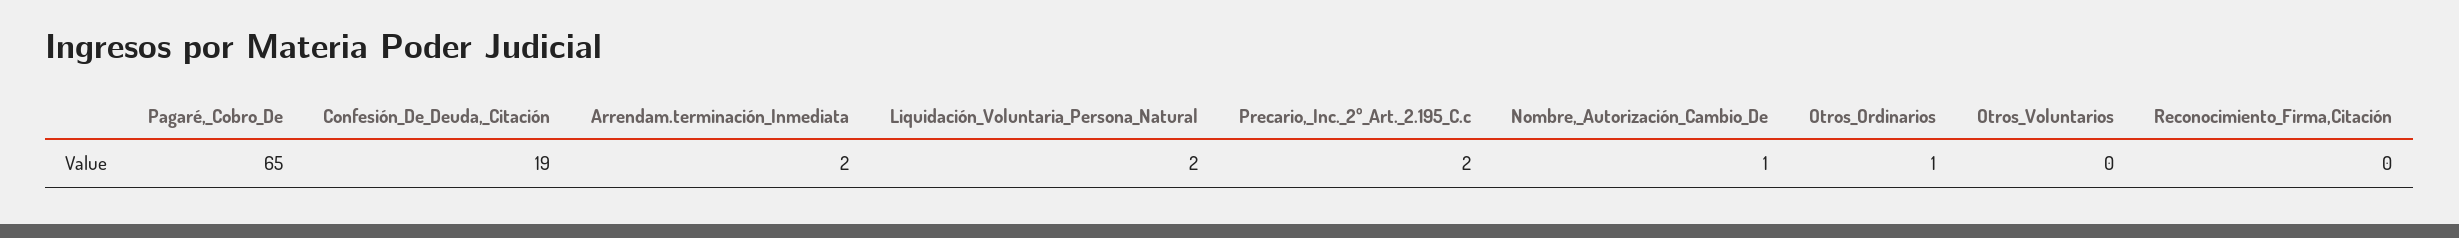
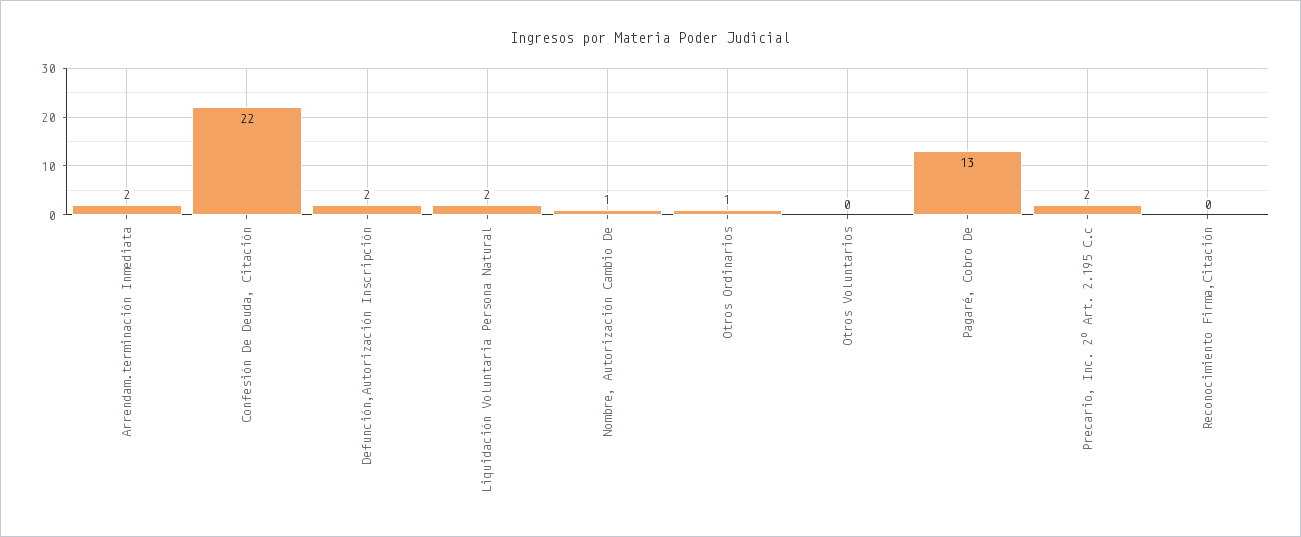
Pagaré,_Cobro_De: 65 -> 13
Confesión_De_Deuda,_Citación: 19 -> 22
Defunción,Autorización Inscripción: none -> 2

